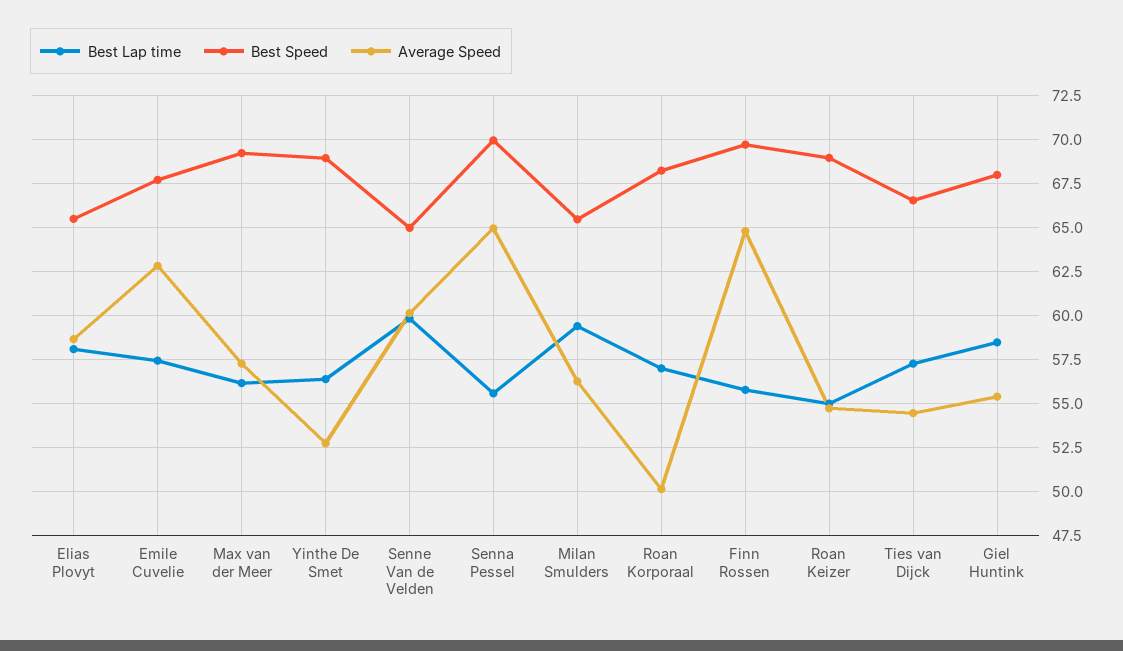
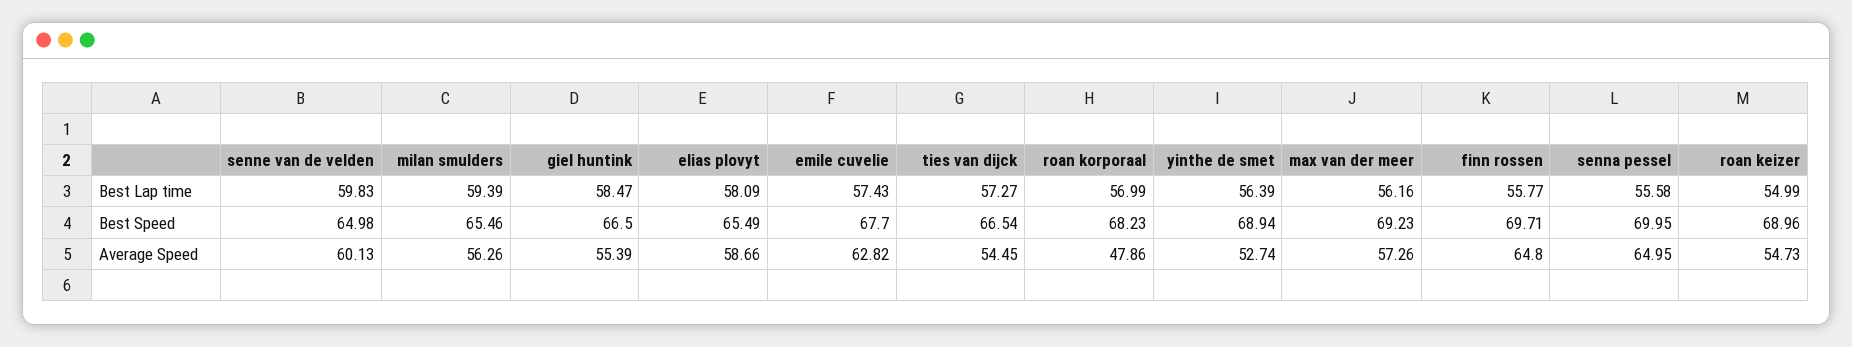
Average Speed, Roan Korporaal: 50 -> 47.86
Best Speed, Giel Huntink: 68 -> 66.5

